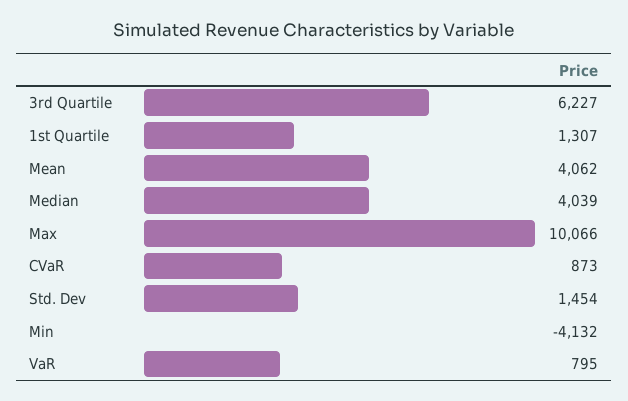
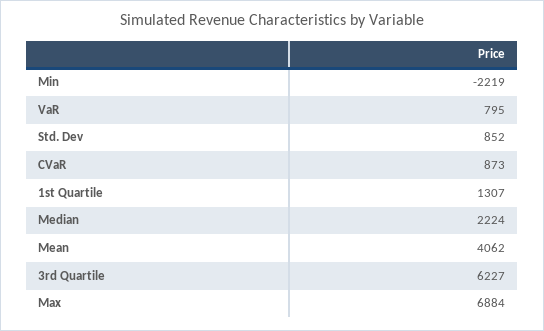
Median: 4039 -> 2224
Max: 10066 -> 6884
Std. Dev: 1454 -> 852
Min: -4132 -> -2219

